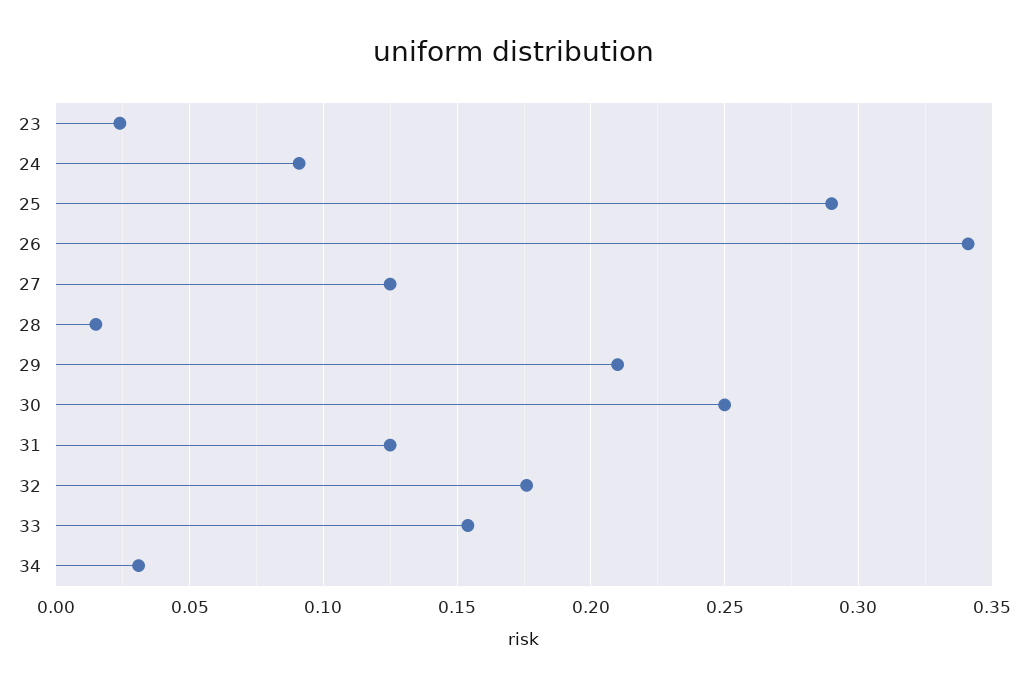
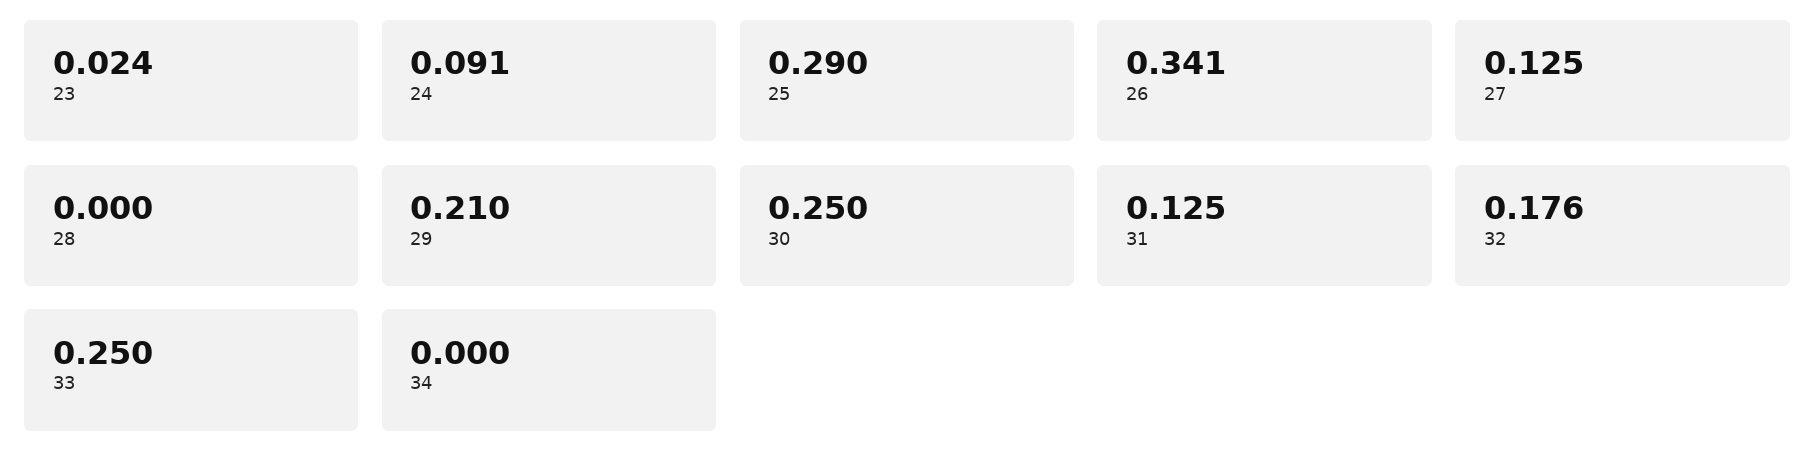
28: 0.015 -> 0
33: 0.155 -> 0.25
34: 0.03 -> 0

